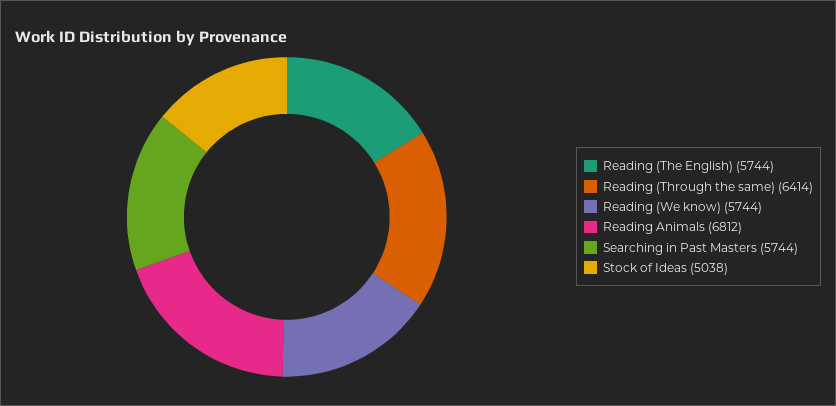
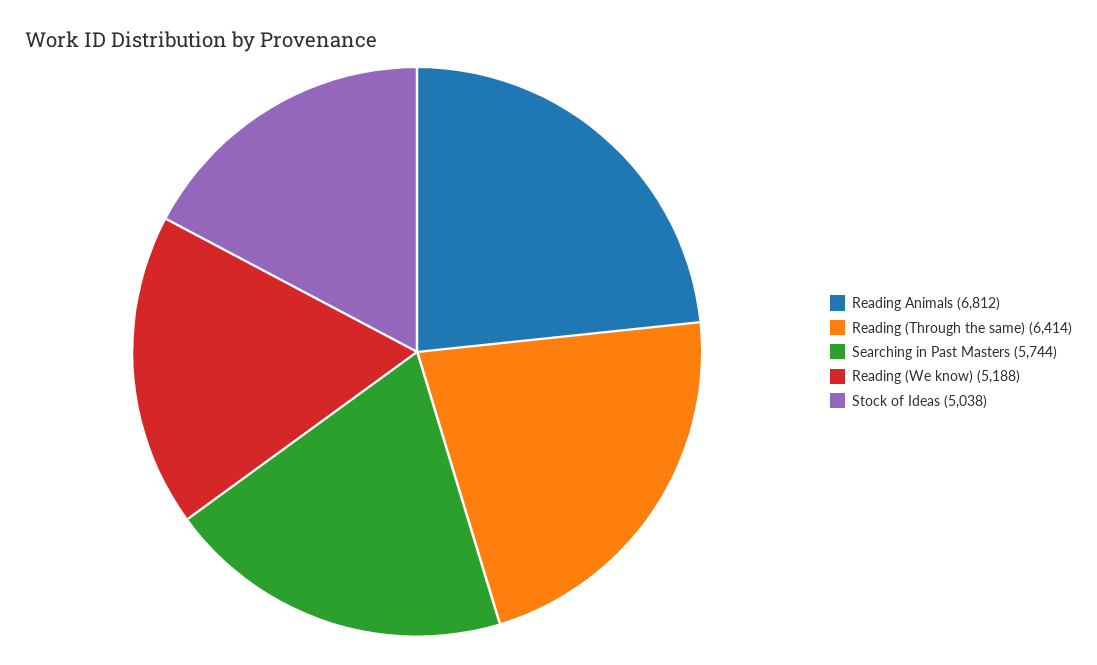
Reading (The English): 5744 -> none
Reading (We know): 5744 -> 5188

